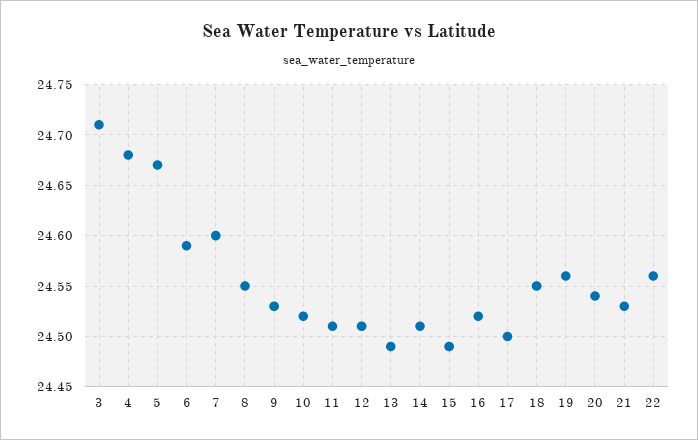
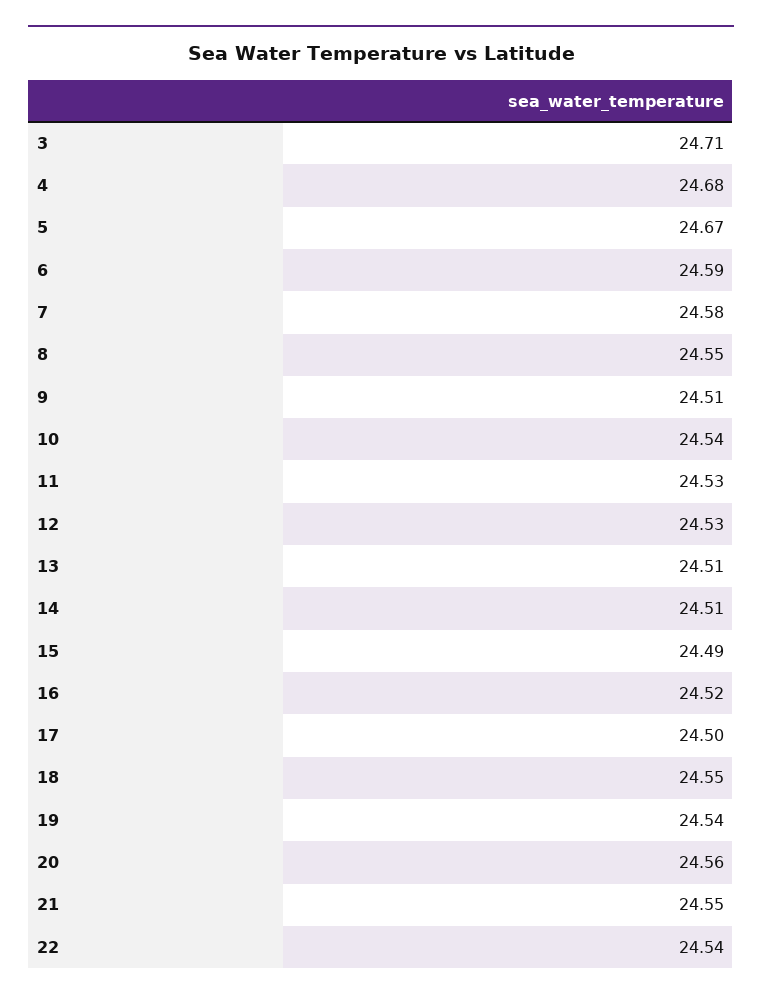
7: 24.6 -> 24.58
9: 24.53 -> 24.51
10: 24.52 -> 24.54
11: 24.51 -> 24.53
12: 24.51 -> 24.53
13: 24.49 -> 24.51
19: 24.56 -> 24.54
20: 24.54 -> 24.56
21: 24.53 -> 24.55
22: 24.56 -> 24.54

